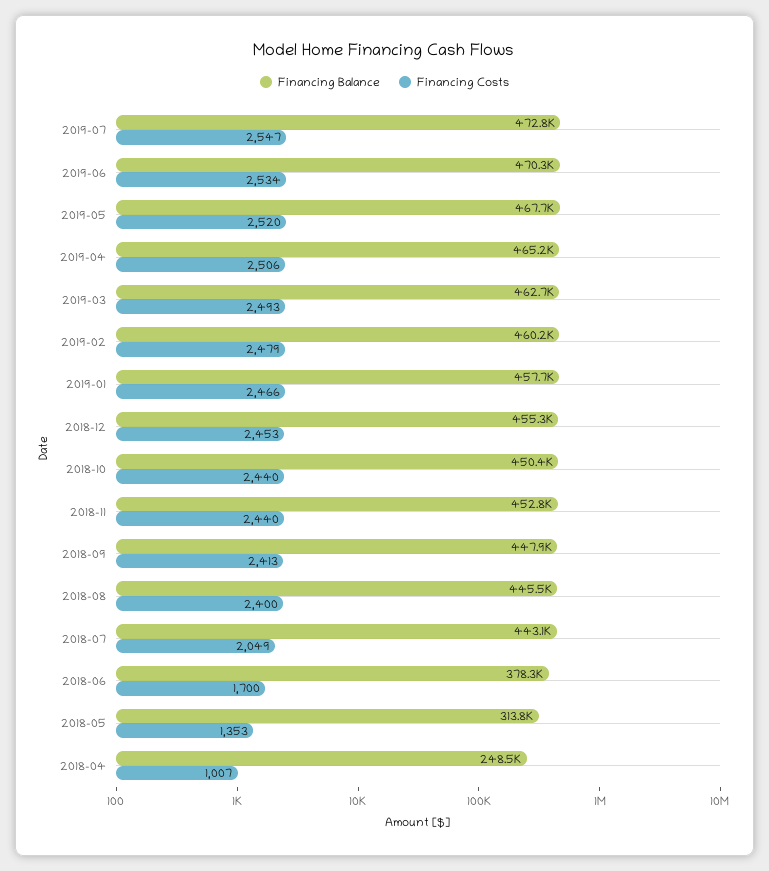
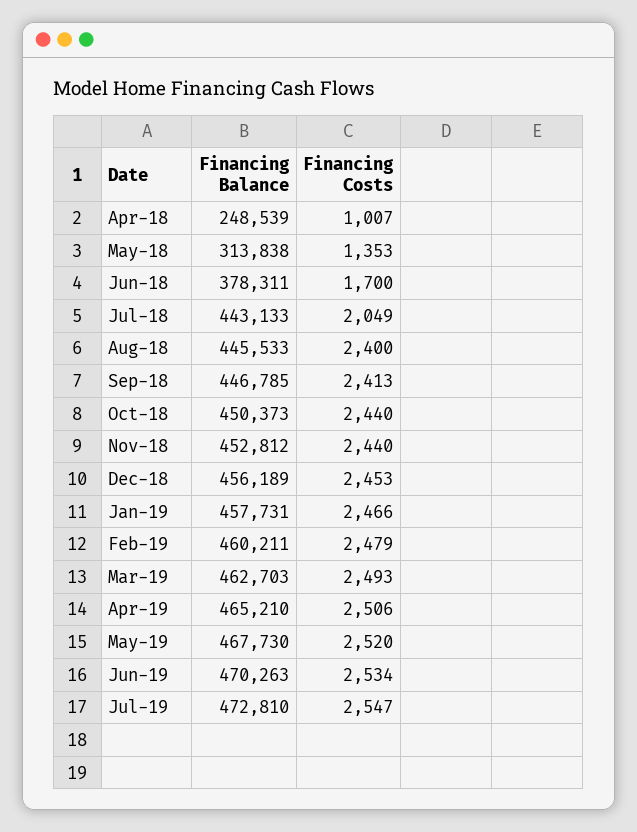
Financing Balance, 2018-12: 455300 -> 456189
Financing Balance, 2018-09: 447900 -> 446785

